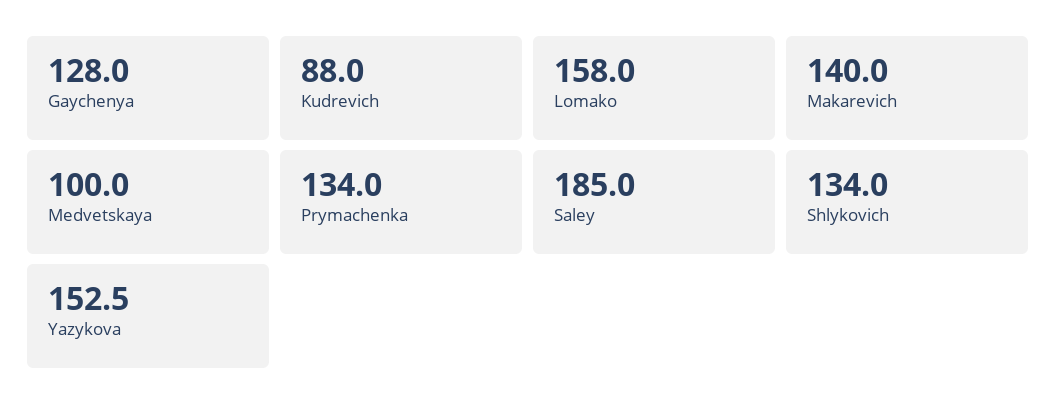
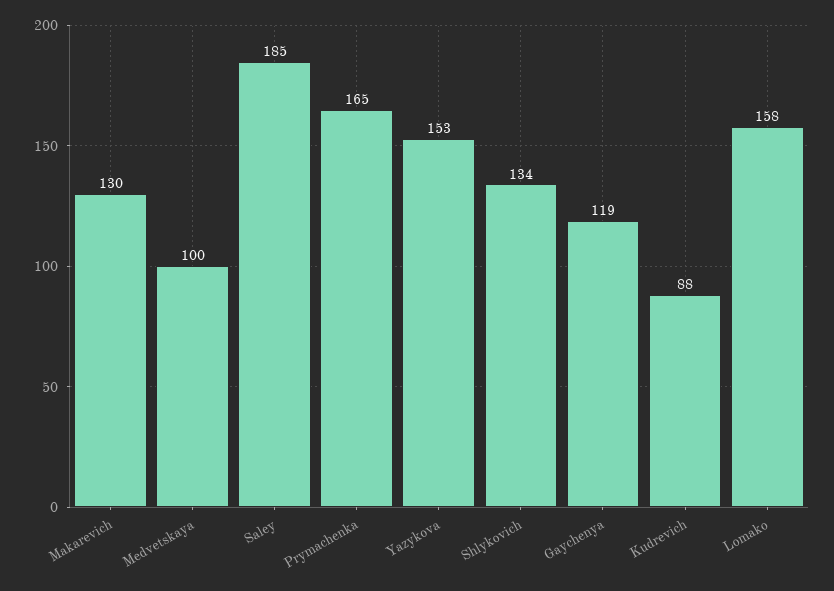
Gaychenya: 128 -> 119
Makarevich: 140 -> 130
Prymachenka: 134 -> 165

